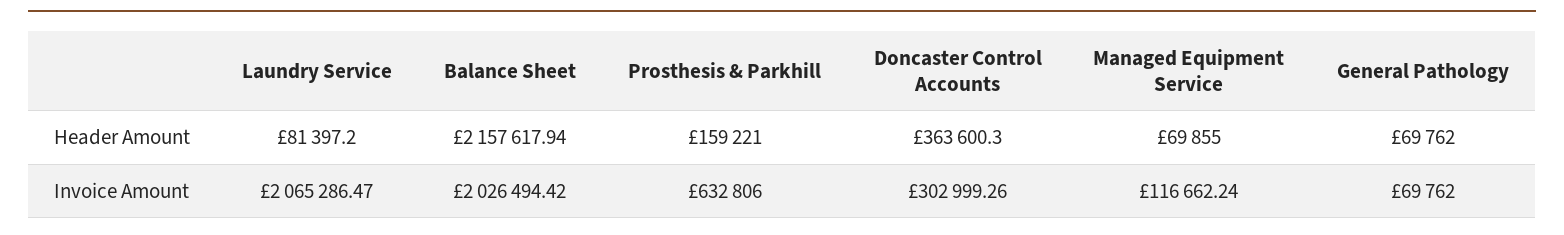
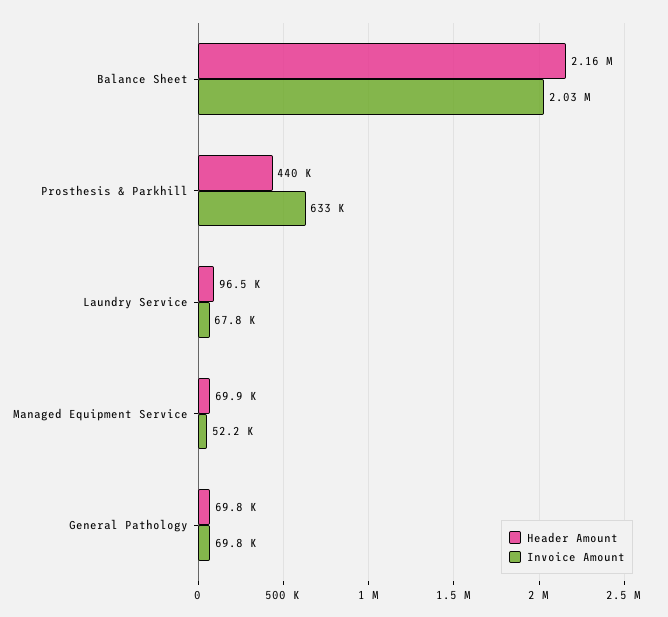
Header Amount, Laundry Service: 81397.2 -> 96500
Header Amount, Prosthesis & Parkhill: 159221 -> 440000
Header Amount, Doncaster Control Accounts: 363600.3 -> none
Invoice Amount, Laundry Service: 2065286.47 -> 67800
Invoice Amount, Doncaster Control Accounts: 302999.26 -> none
Invoice Amount, Managed Equipment Service: 116662.24 -> 52200

